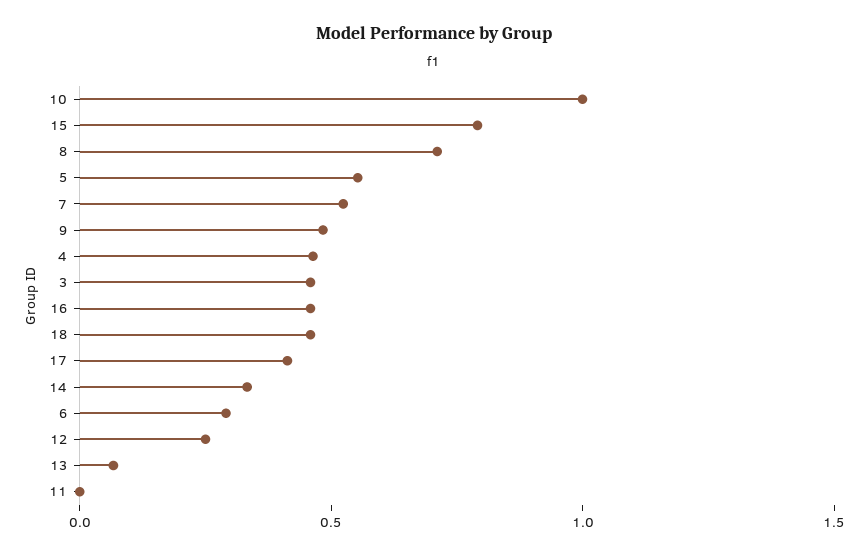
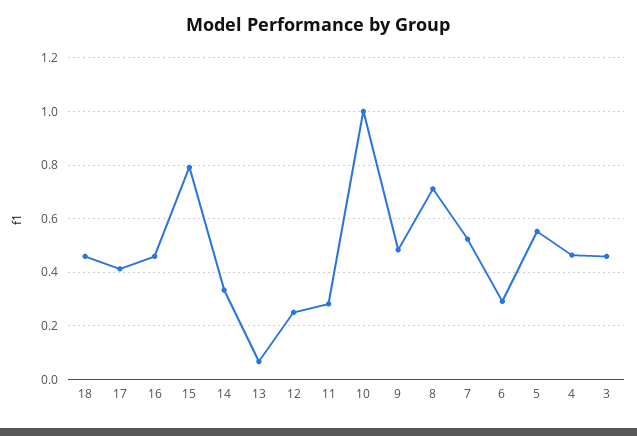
11: 0 -> 0.275

